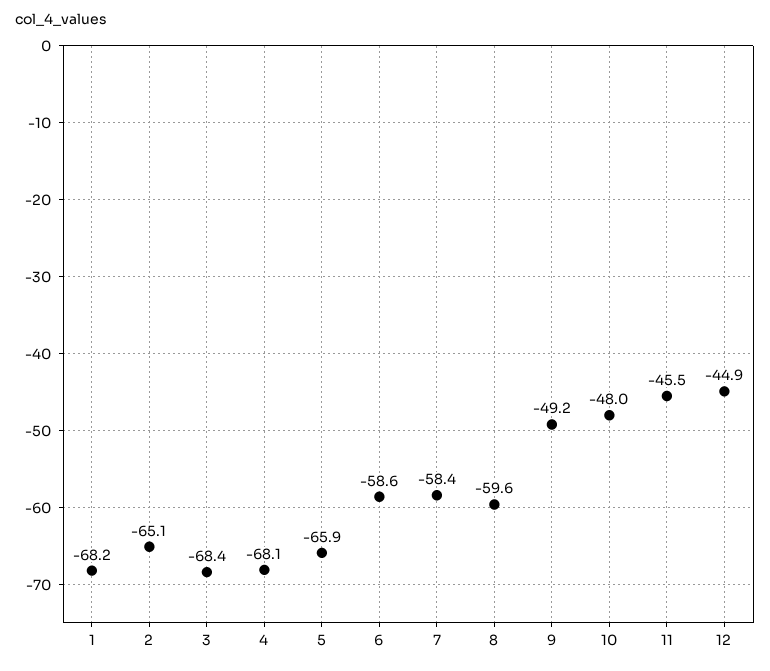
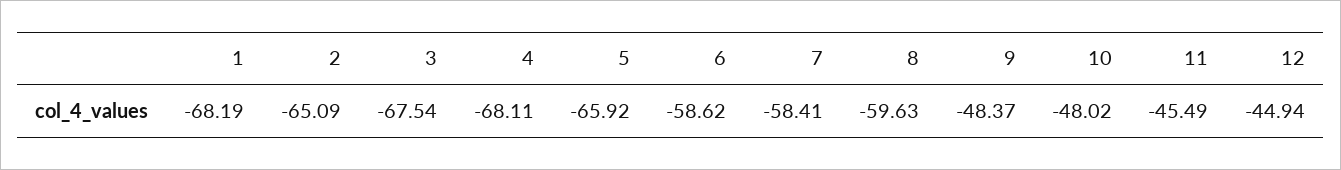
3: -68.4 -> -67.54
9: -49.2 -> -48.37

